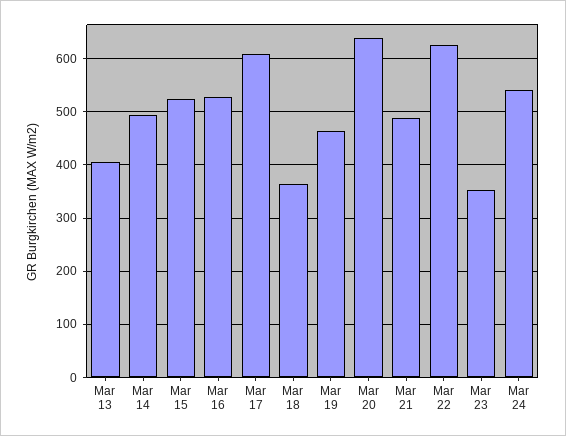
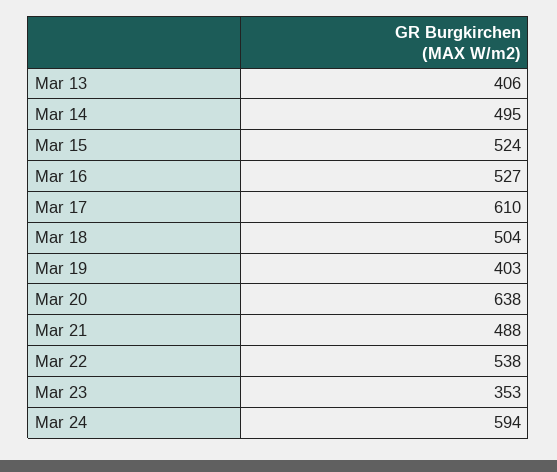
Mar 18: 360 -> 504
Mar 19: 460 -> 403
Mar 22: 620 -> 538
Mar 24: 540 -> 594

